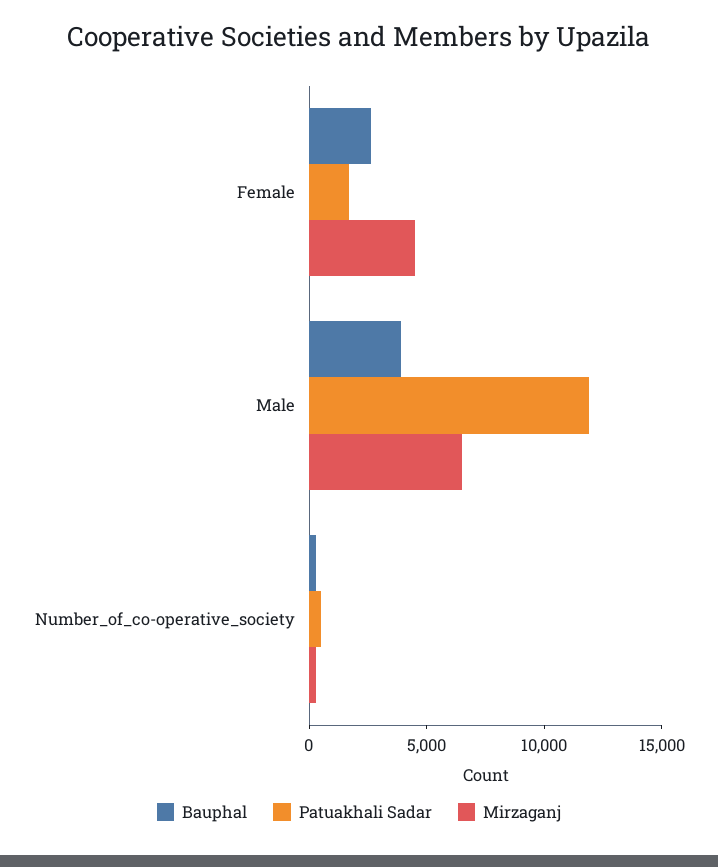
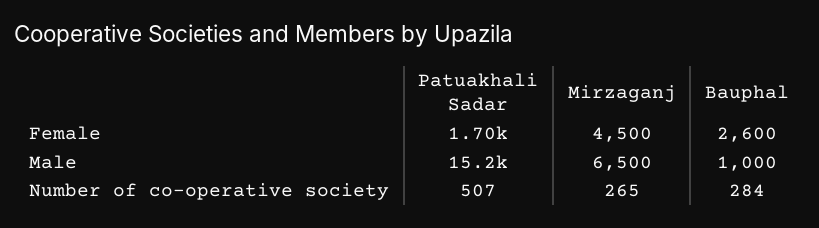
Bauphal, Male: 4000 -> 1000
Patuakhali Sadar, Male: 12000 -> 15200

